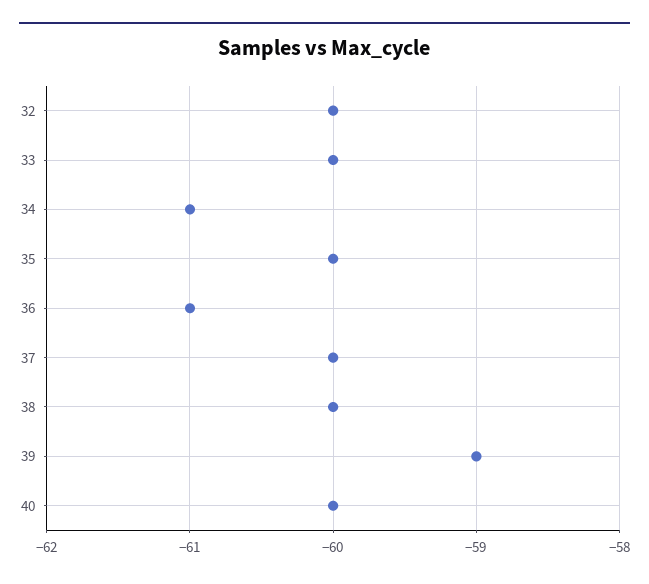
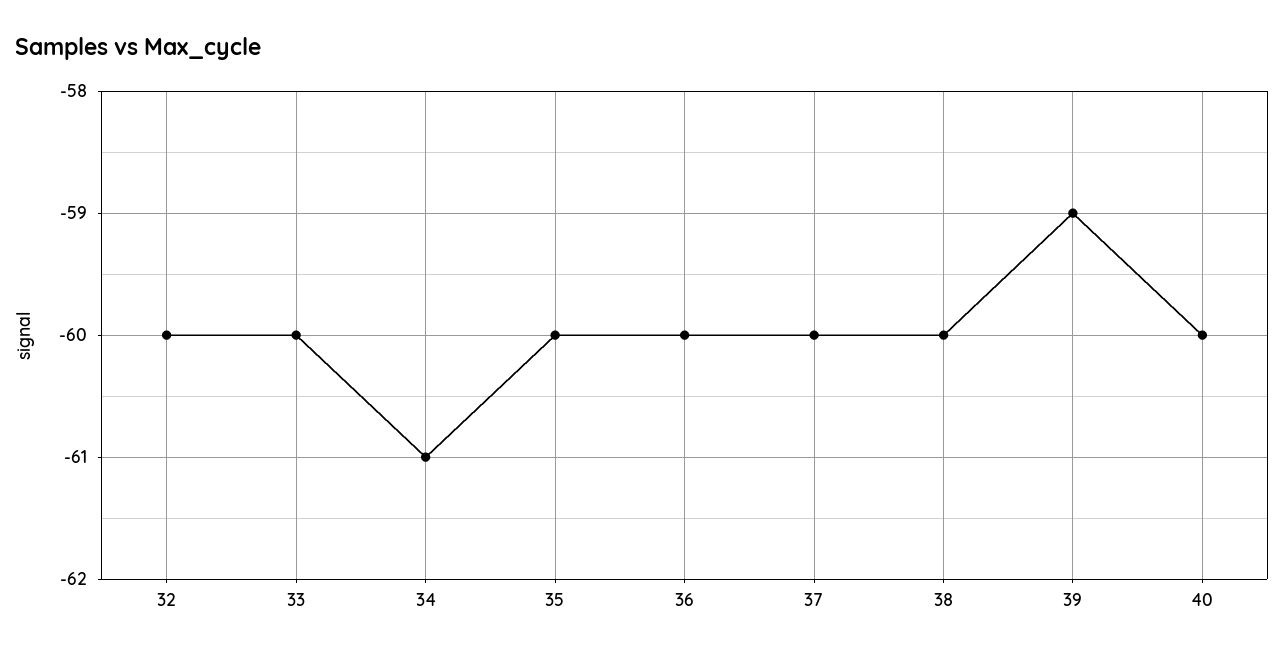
36: -61 -> -60

